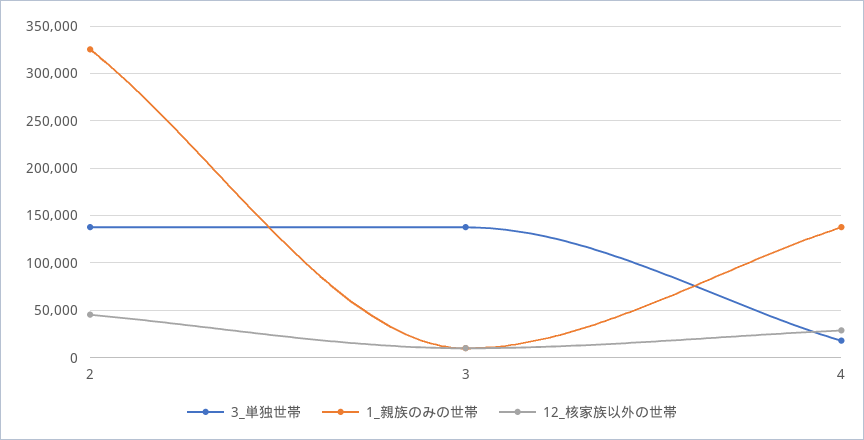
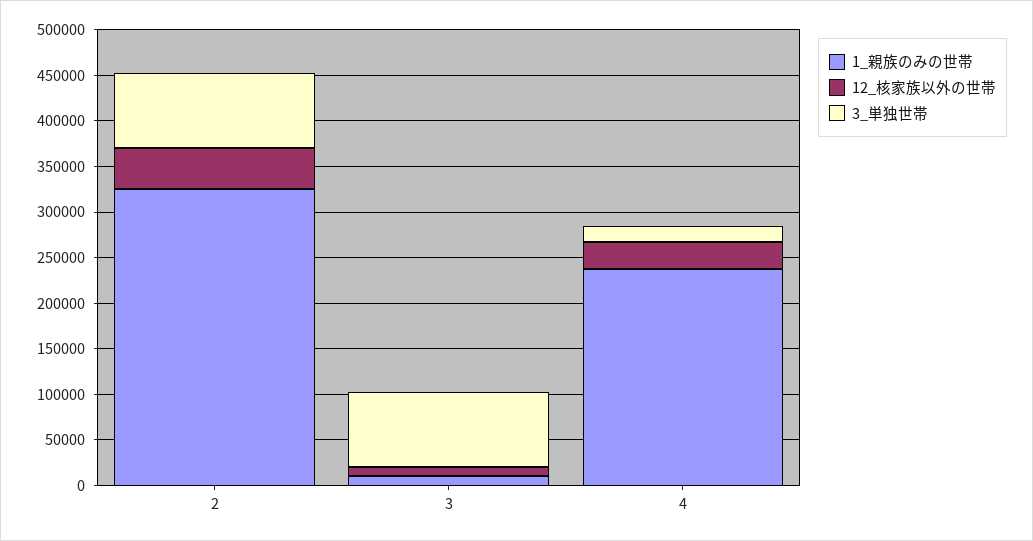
3_単独世帯, 2: 140000 -> 80000
3_単独世帯, 3: 140000 -> 80000
1_親族のみの世帯, 4: 140000 -> 240000

